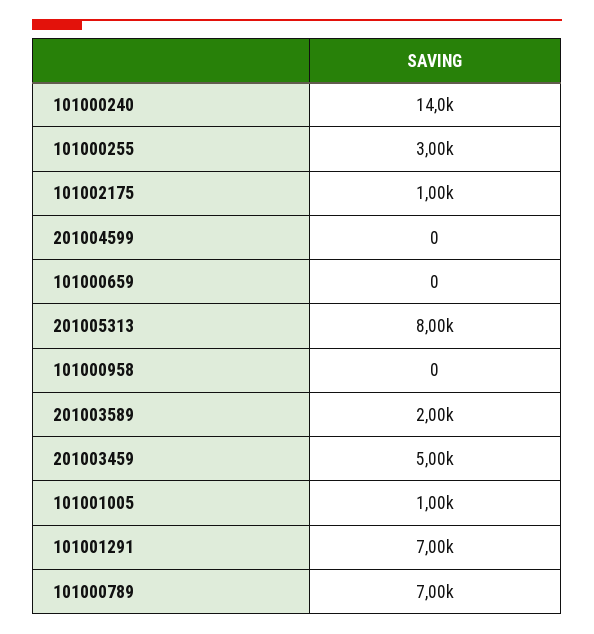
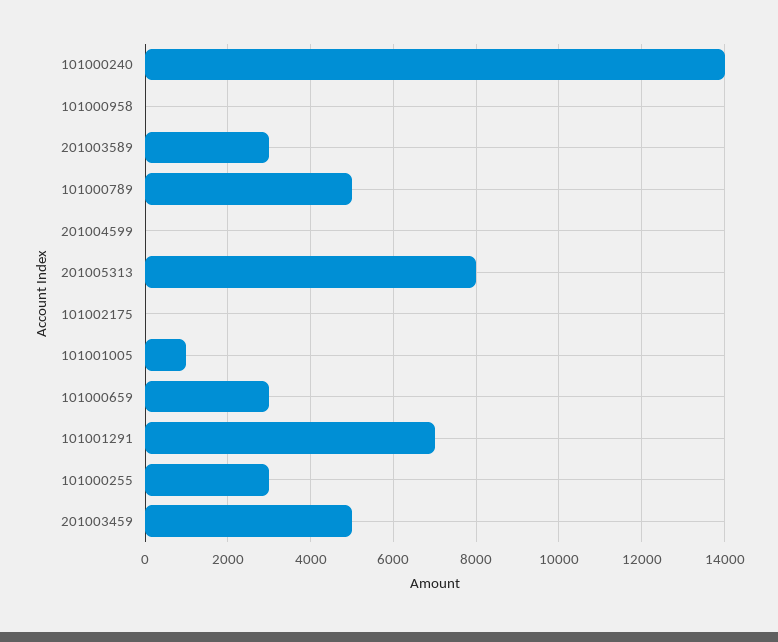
101002175: 1000 -> 0
101000659: 0 -> 3000
201003589: 2000 -> 3000
101000789: 7000 -> 5000

